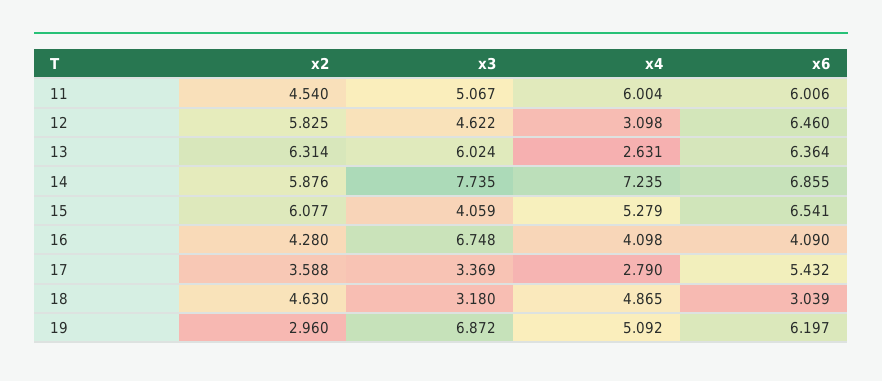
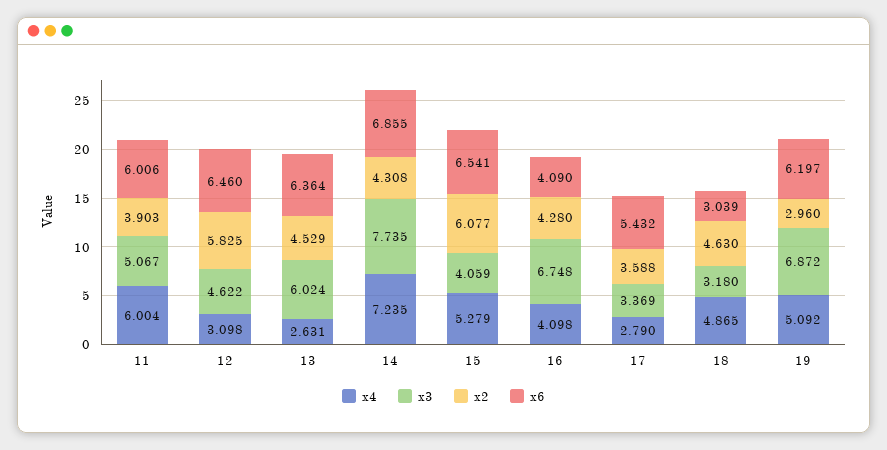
x2, 11: 4.54 -> 3.903
x2, 13: 6.314 -> 4.529
x2, 14: 5.876 -> 4.308

